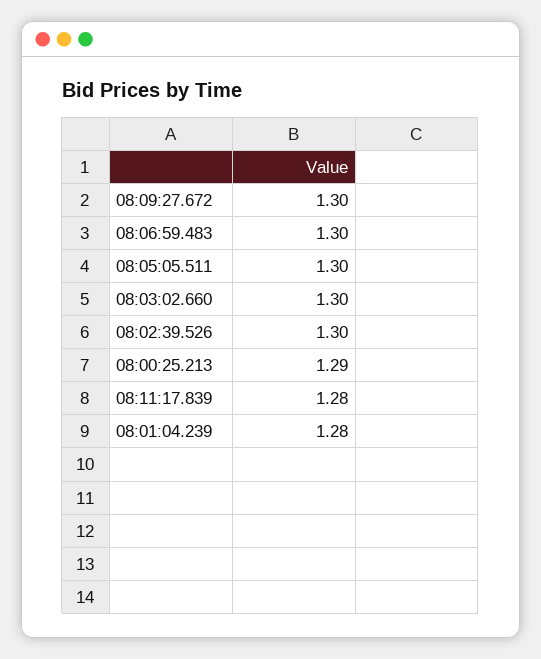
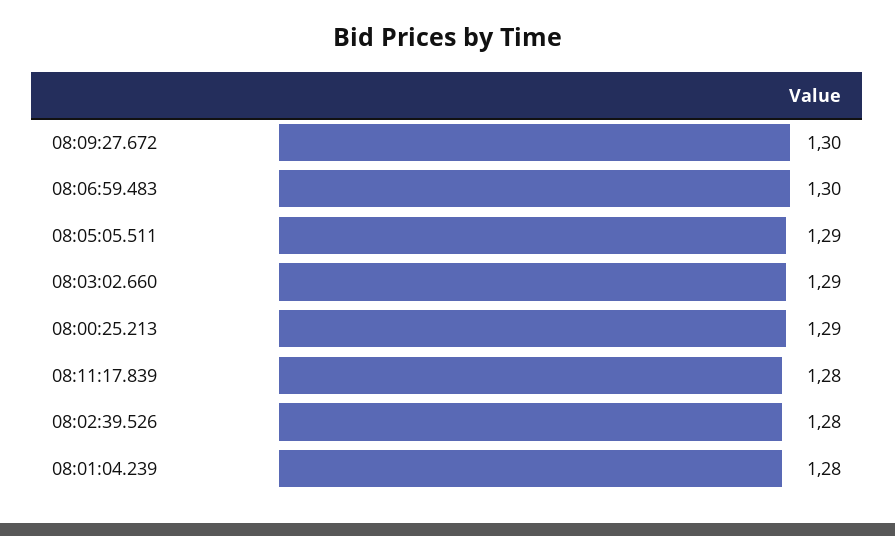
08:05:05.511: 1.3 -> 1.29
08:03:02.660: 1.3 -> 1.29
08:02:39.526: 1.3 -> 1.28

